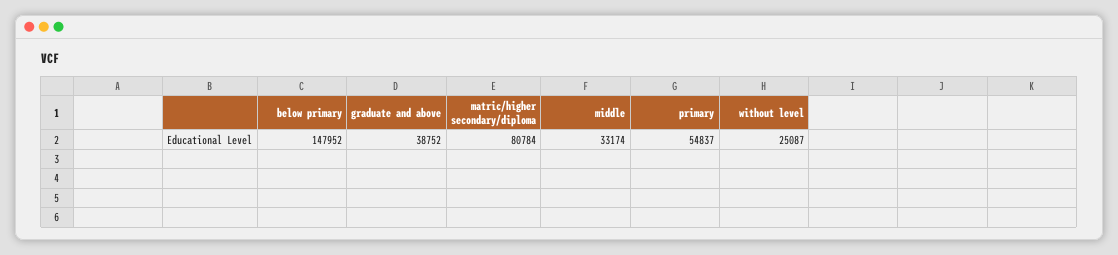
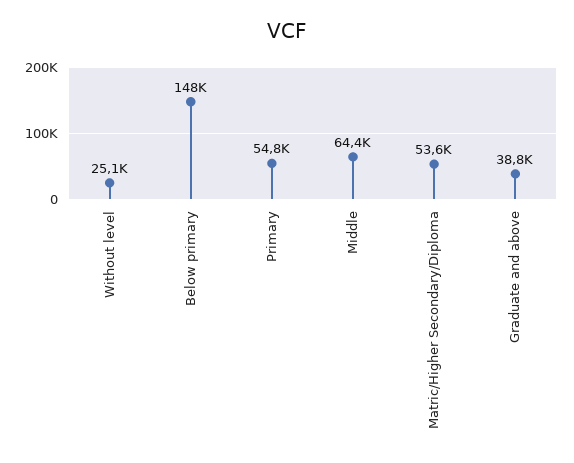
matric/higher secondary/diploma: 80784 -> 53600
middle: 33174 -> 64400

